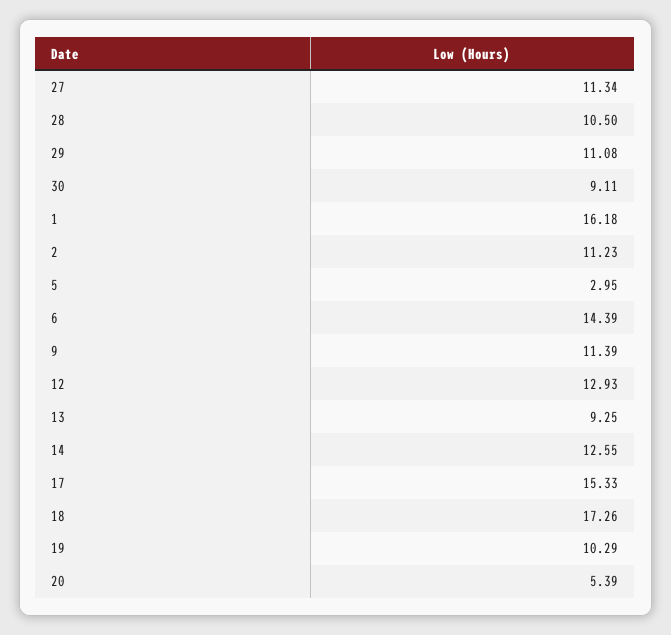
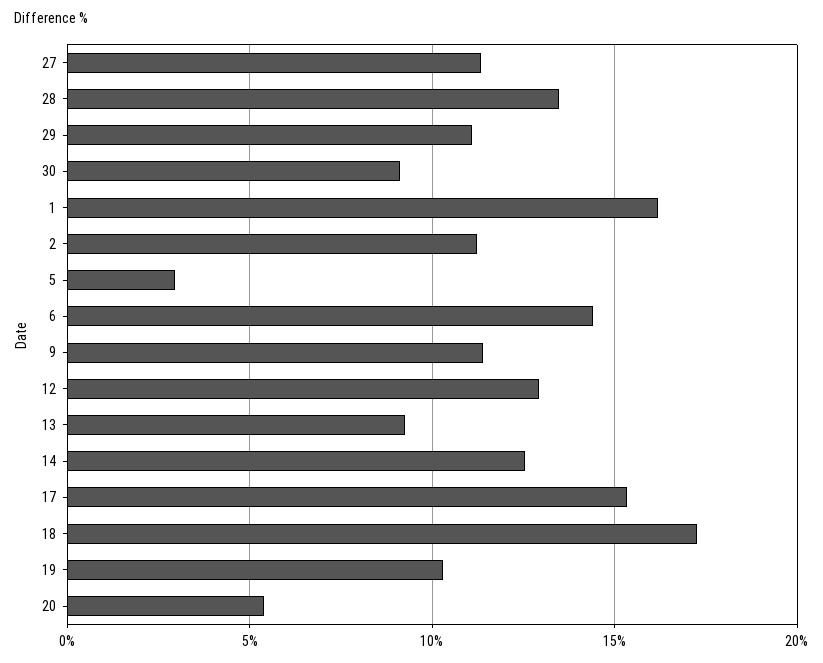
28: 10.5 -> 13.5

